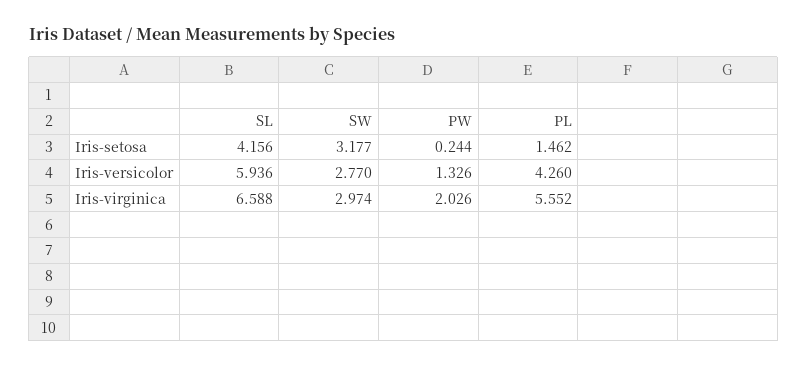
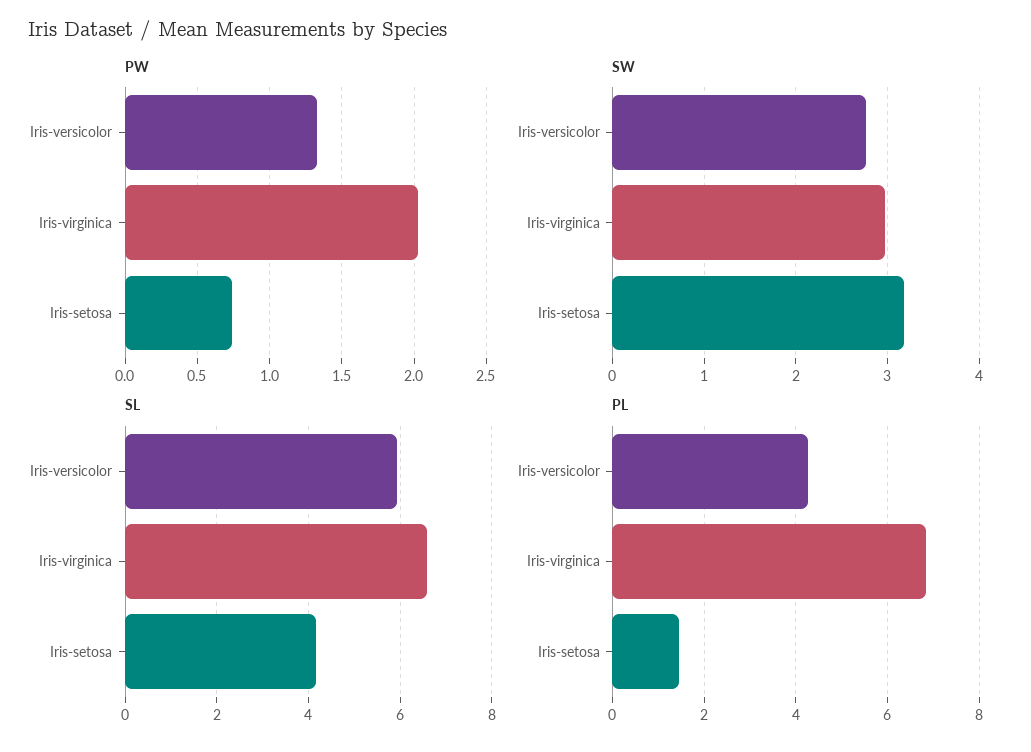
PW, Iris-setosa: 0.244 -> 0.75
PL, Iris-virginica: 5.552 -> 6.8

